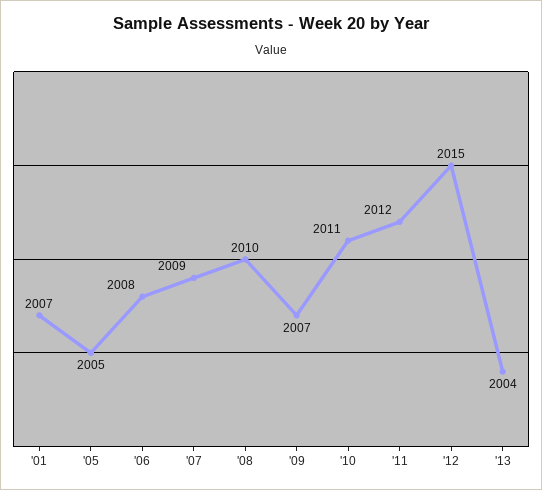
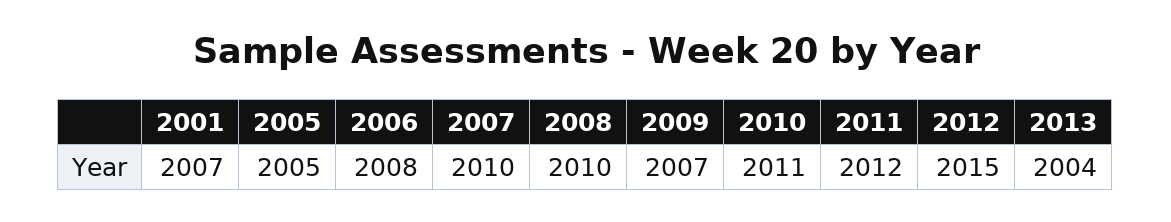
'07: 2009 -> 2010

